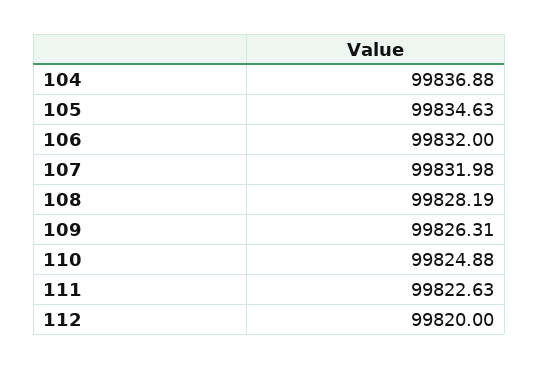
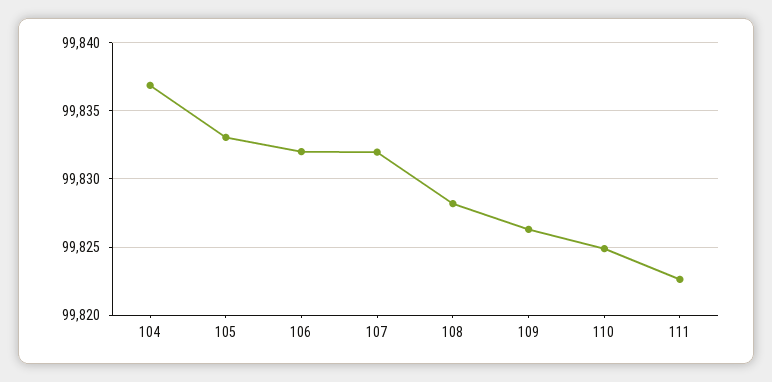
105: 99834.63 -> 99833
112: 99820 -> none

